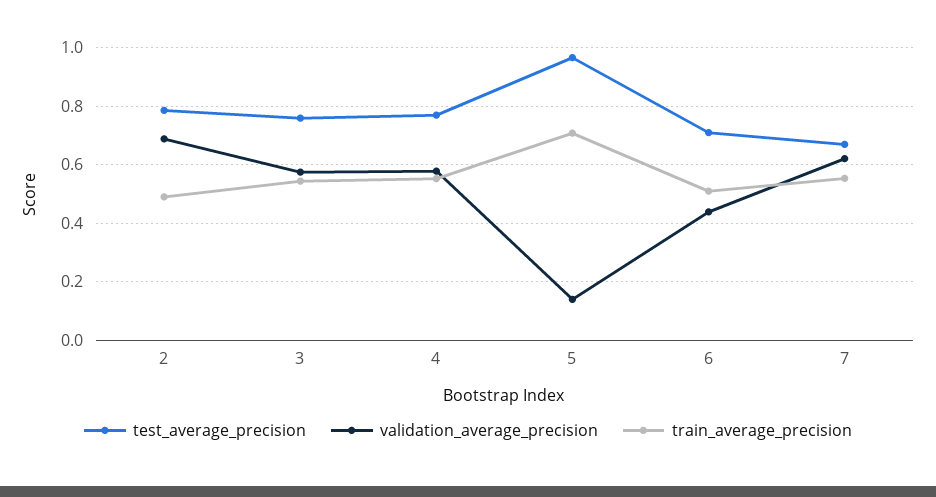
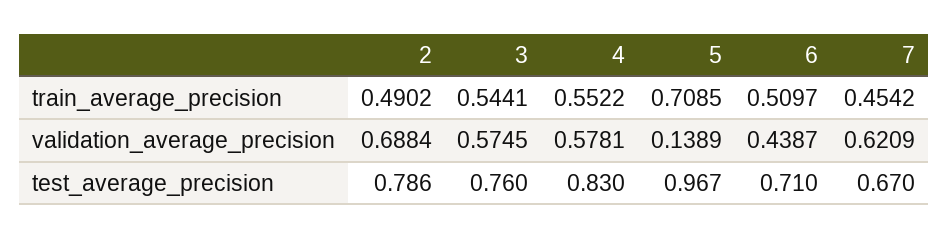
test_average_precision, 4: 0.775 -> 0.83
train_average_precision, 7: 0.55 -> 0.4542

